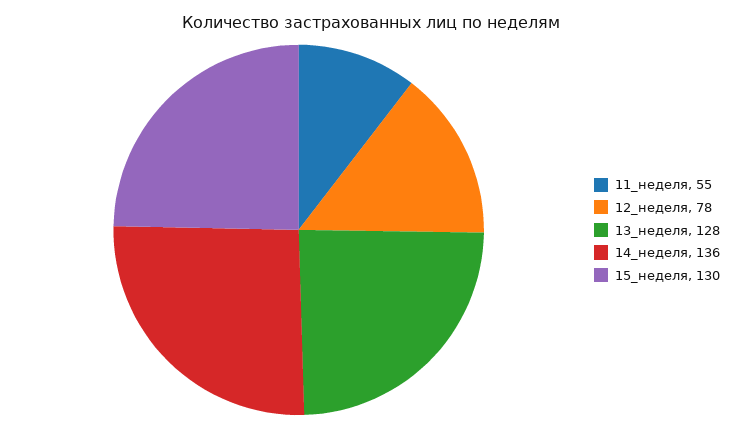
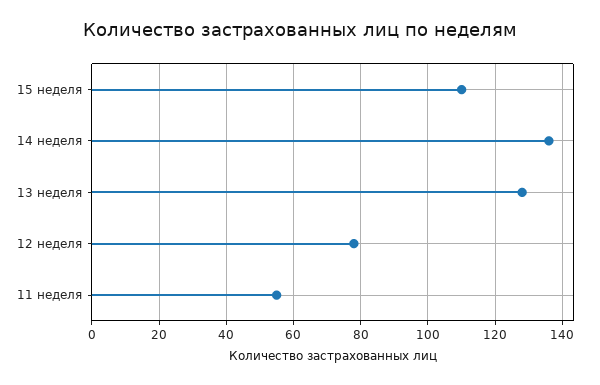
15_неделя: 130 -> 110

